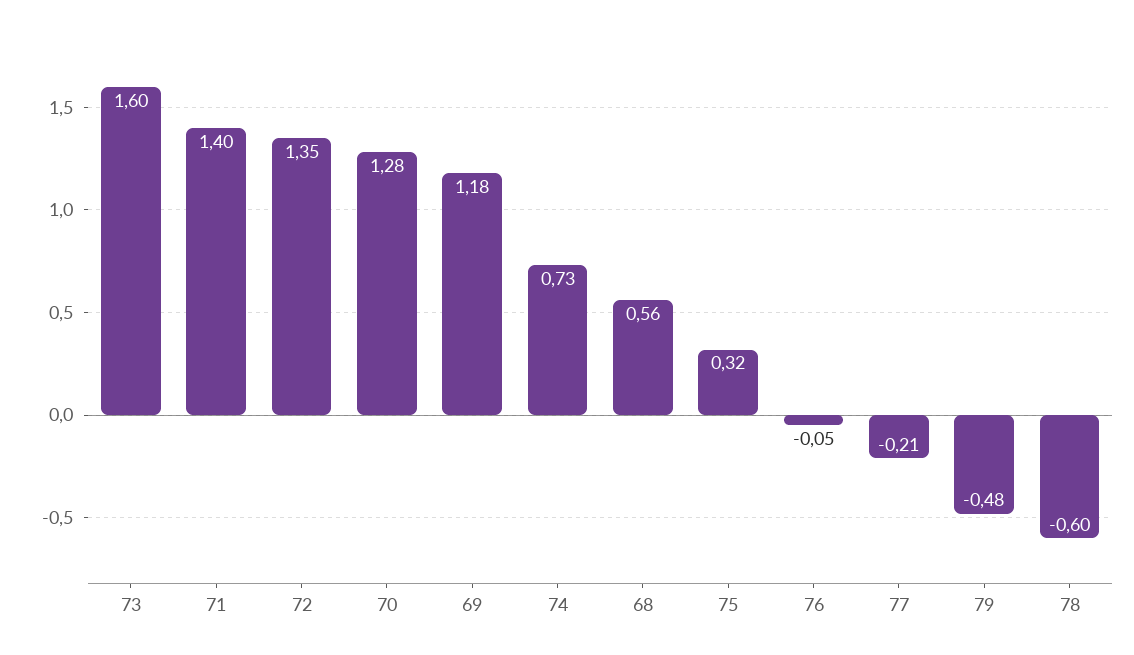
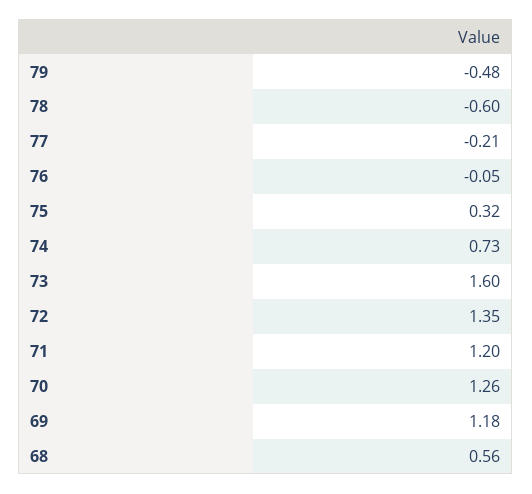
71: 1.4 -> 1.2
70: 1.28 -> 1.26

